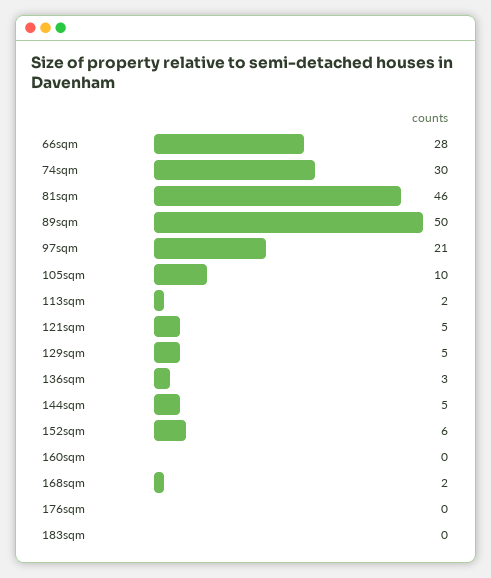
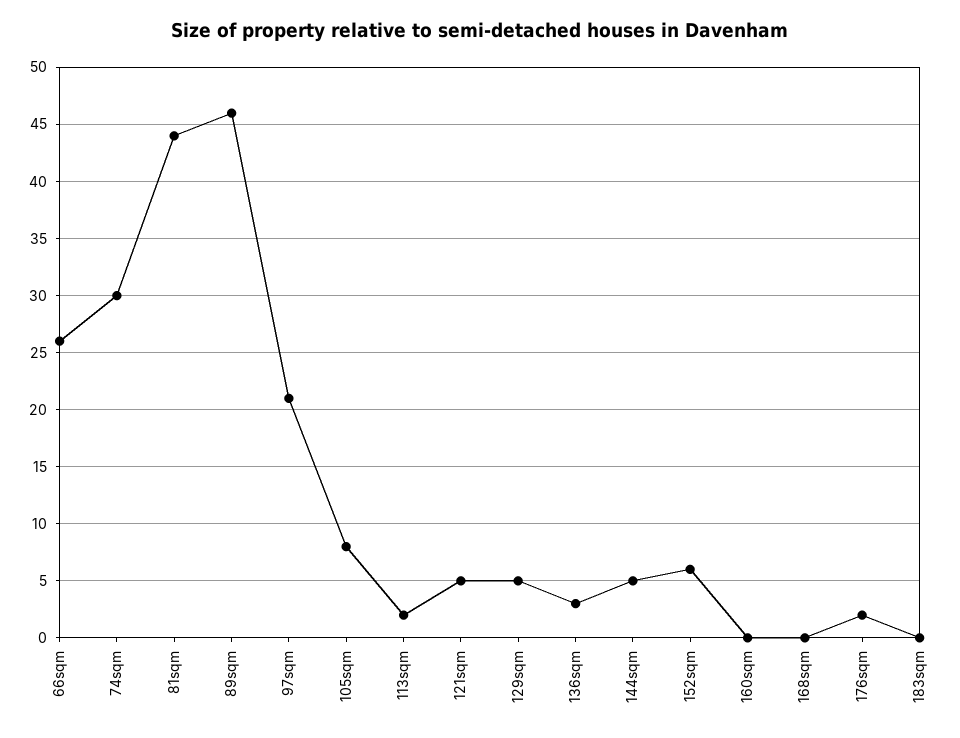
66sqm: 28 -> 26
81sqm: 46 -> 44
89sqm: 50 -> 46
105sqm: 10 -> 8
168sqm: 2 -> 0
176sqm: 0 -> 2

